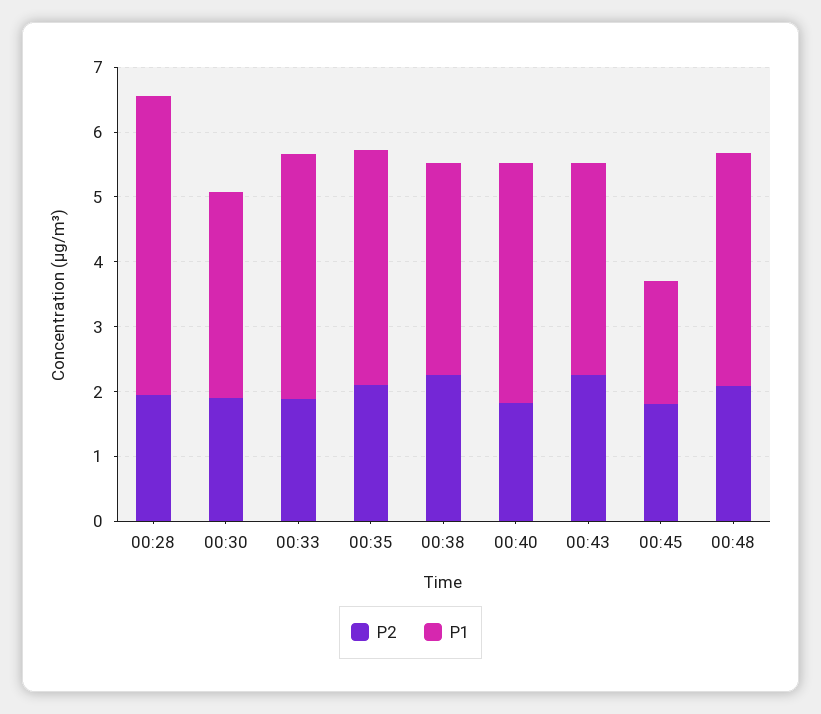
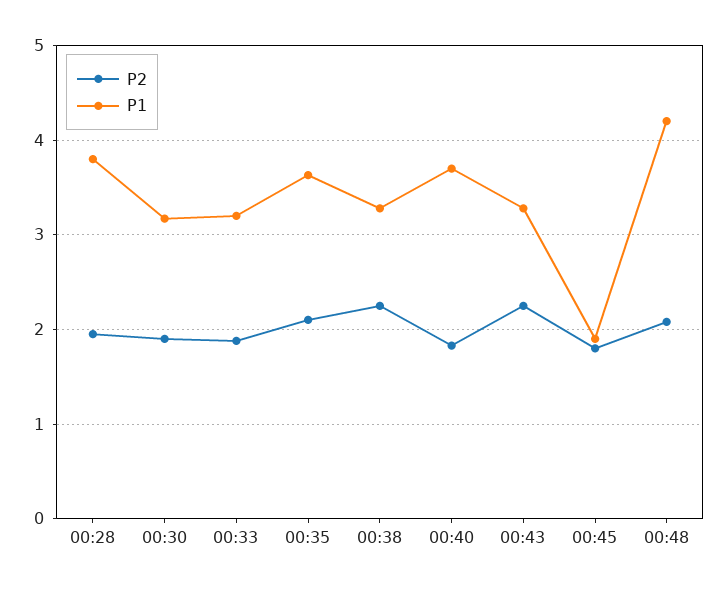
P1, 00:28: 4.6 -> 3.8
P1, 00:33: 3.8 -> 3.2
P1, 00:48: 3.6 -> 4.2

